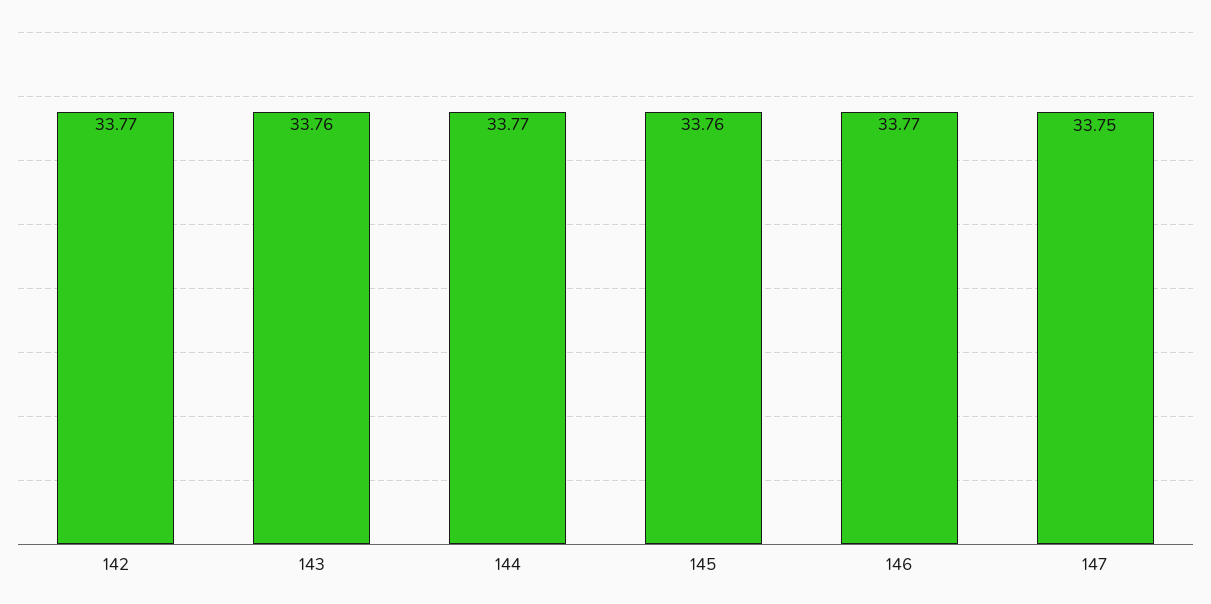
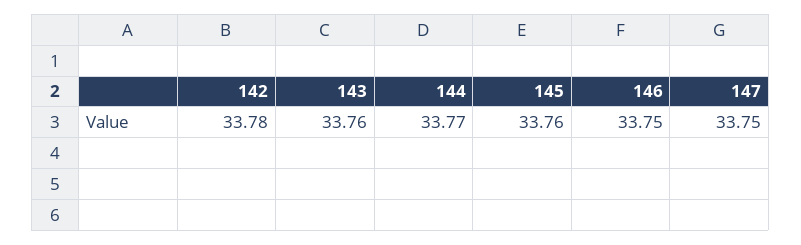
142: 33.77 -> 33.78
146: 33.77 -> 33.75

